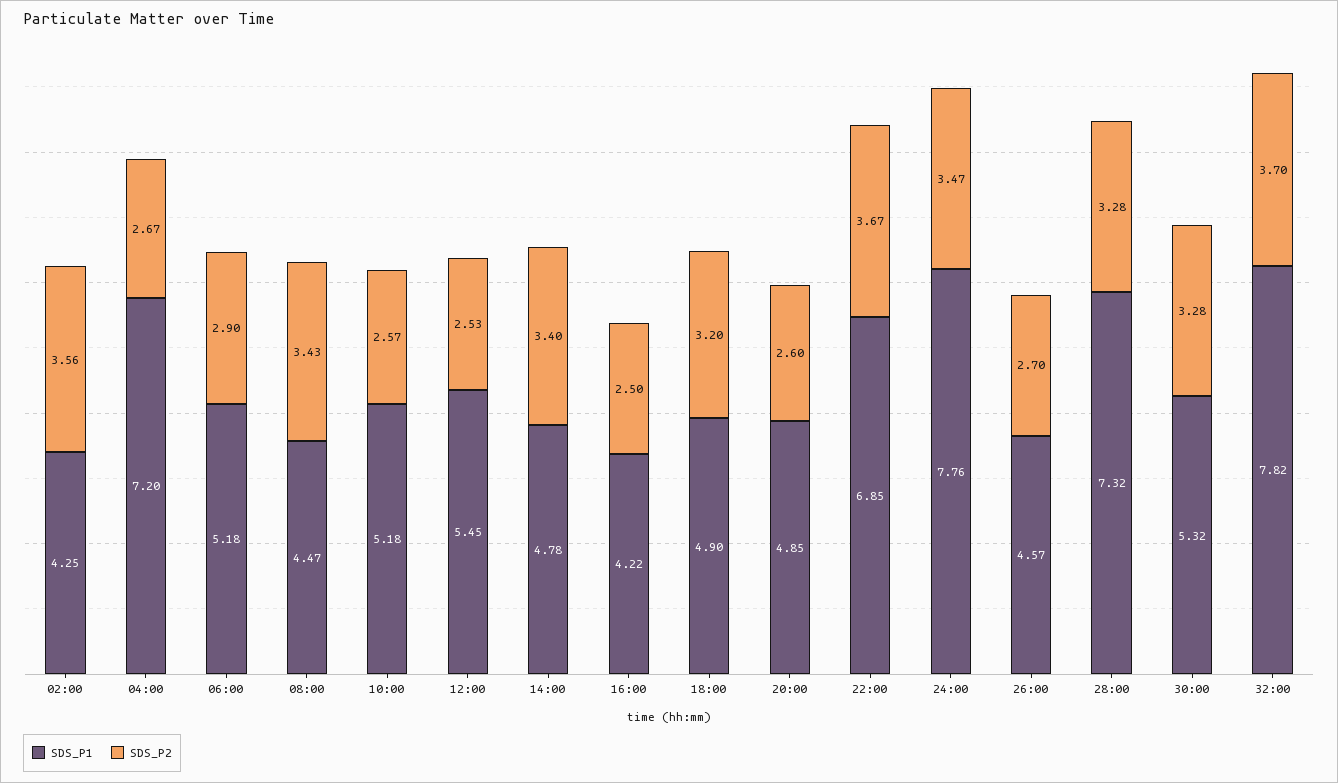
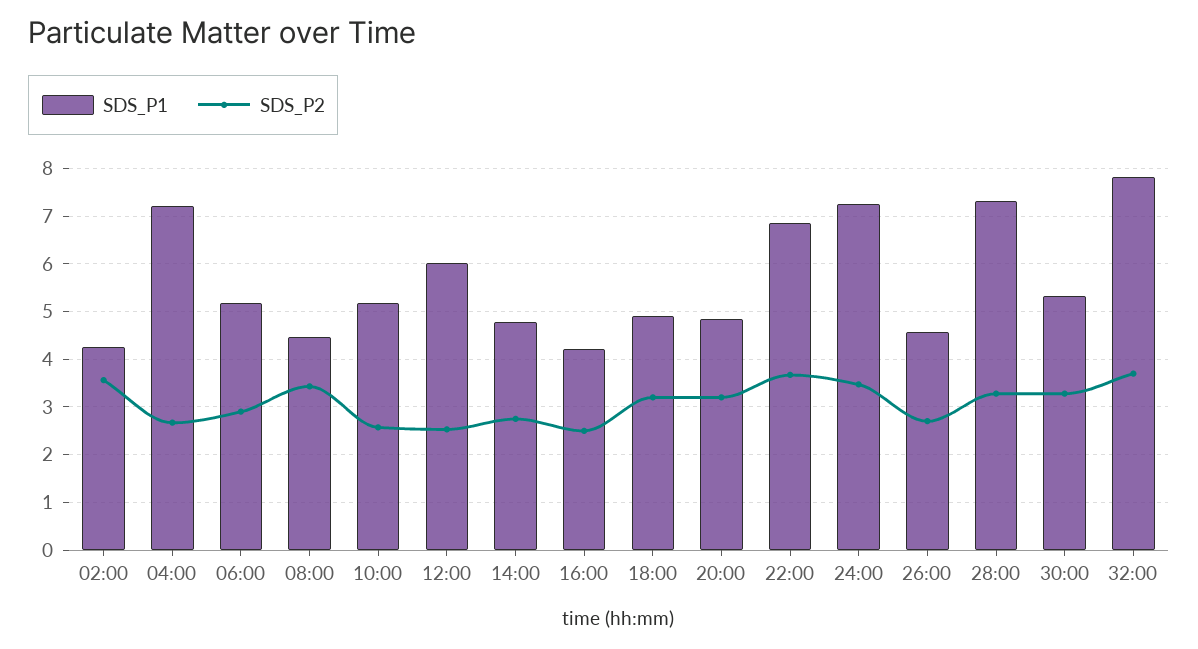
SDS_P1, 12:00: 5.45 -> 6
SDS_P2, 14:00: 3.4 -> 2.8
SDS_P2, 20:00: 2.6 -> 3.2
SDS_P1, 24:00: 7.76 -> 7.2

